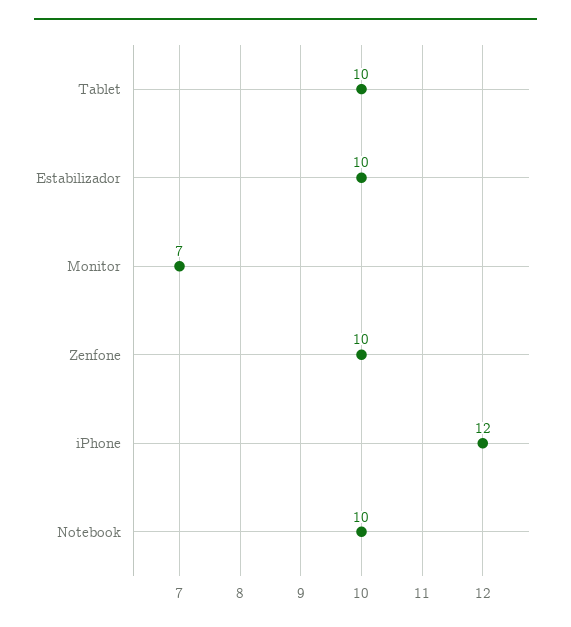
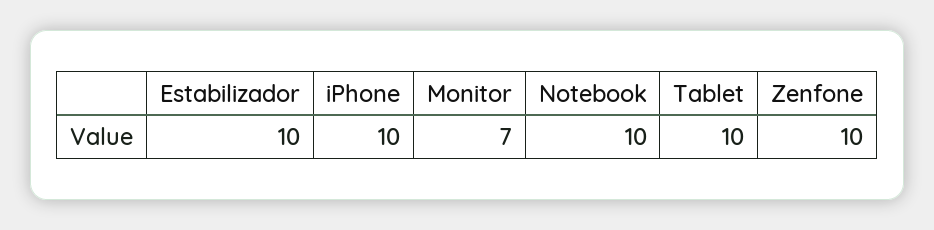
iPhone: 12 -> 10

